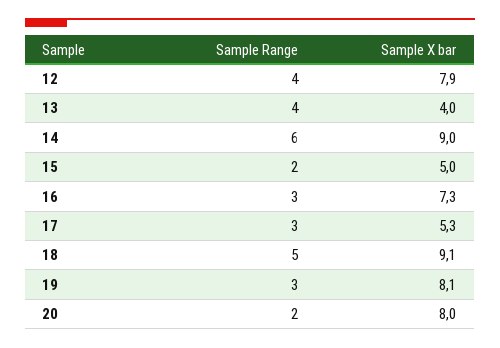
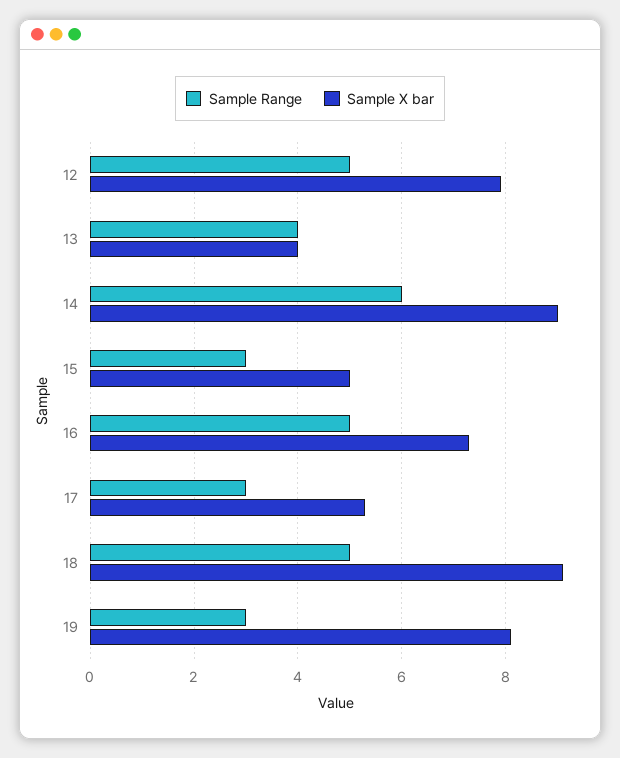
Sample Range, 12: 4 -> 5
Sample Range, 15: 2 -> 3
Sample Range, 16: 3 -> 5
Sample Range, 20: 2 -> none
Sample X bar, 20: 8 -> none

